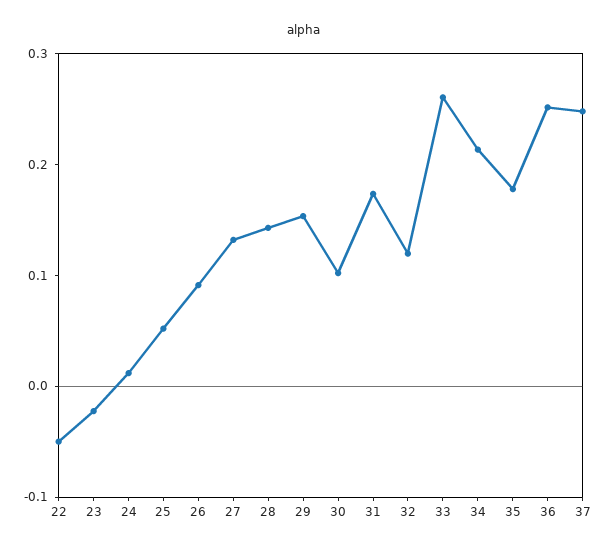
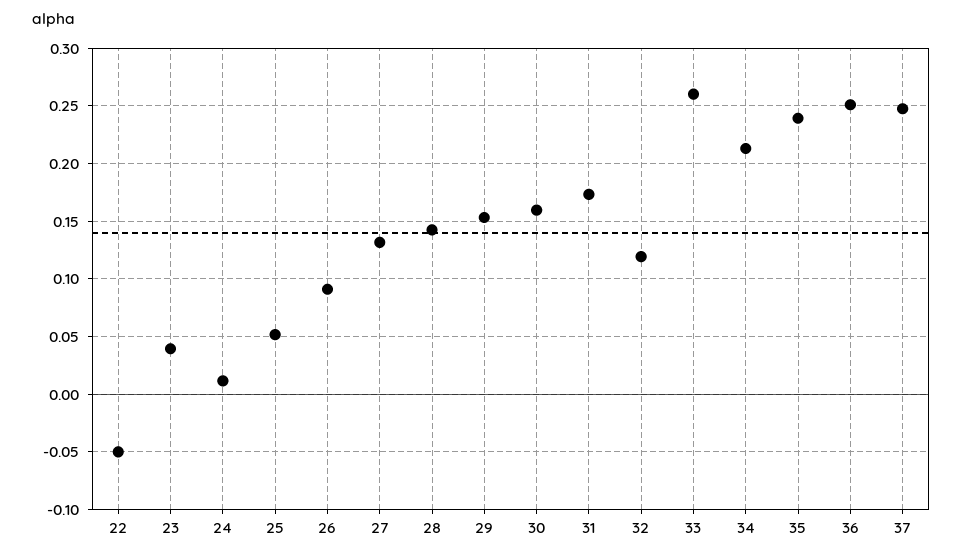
23: -0.02 -> 0.04
30: 0.1 -> 0.16
35: 0.18 -> 0.24

